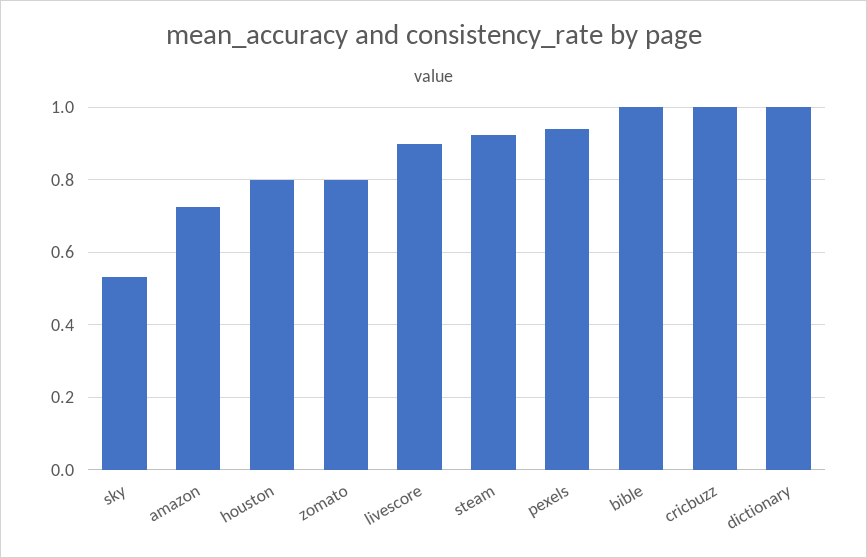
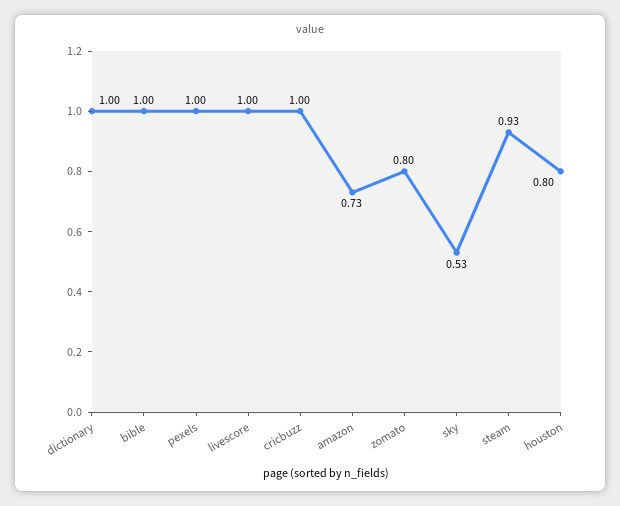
livescore: 0.9 -> 1
pexels: 0.94 -> 1

